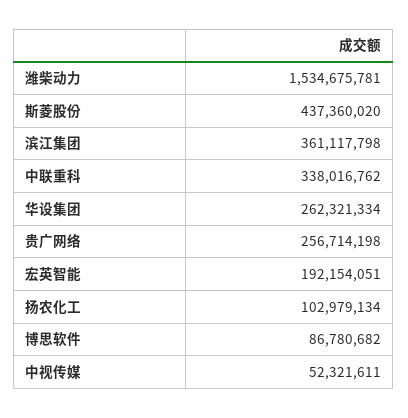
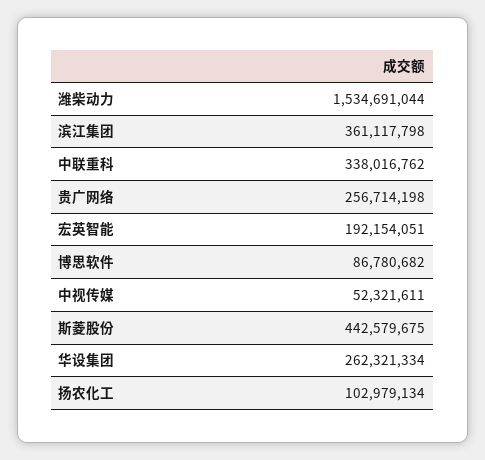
潍柴动力: 1534675781 -> 1534691044
斯菱股份: 437360020 -> 442579675

